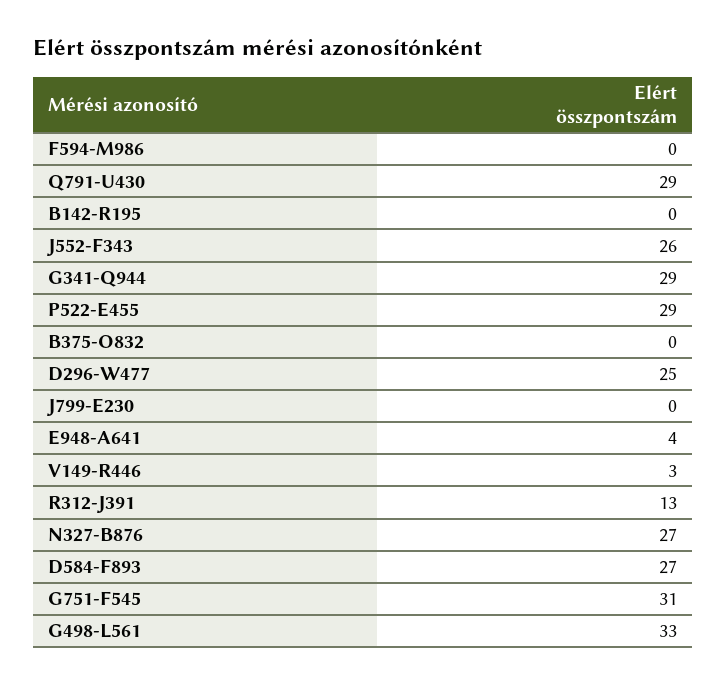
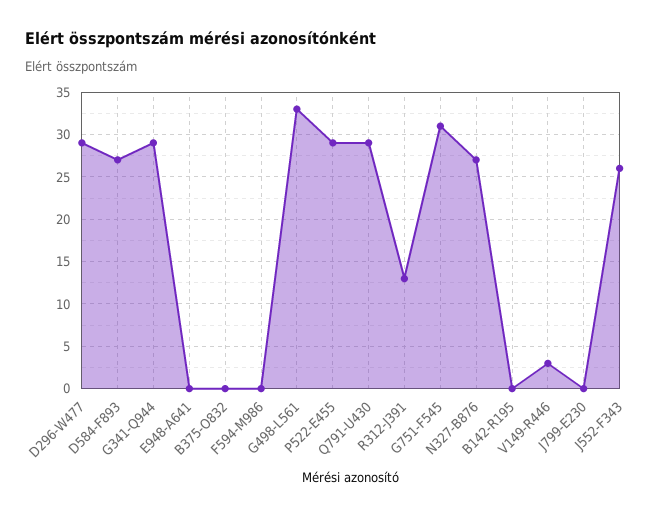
D296-W477: 25 -> 29
E948-A641: 4 -> 0

